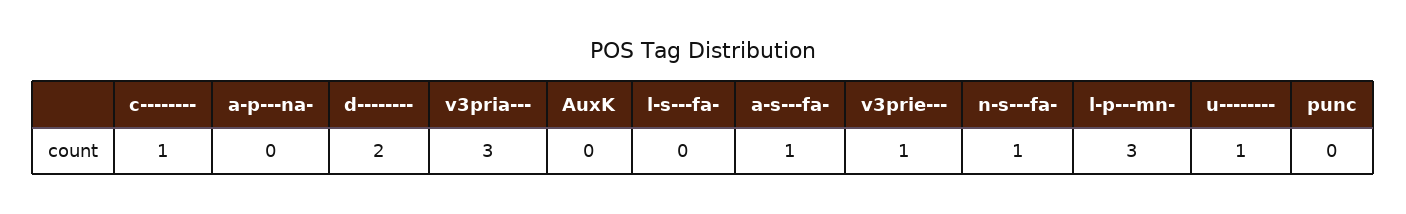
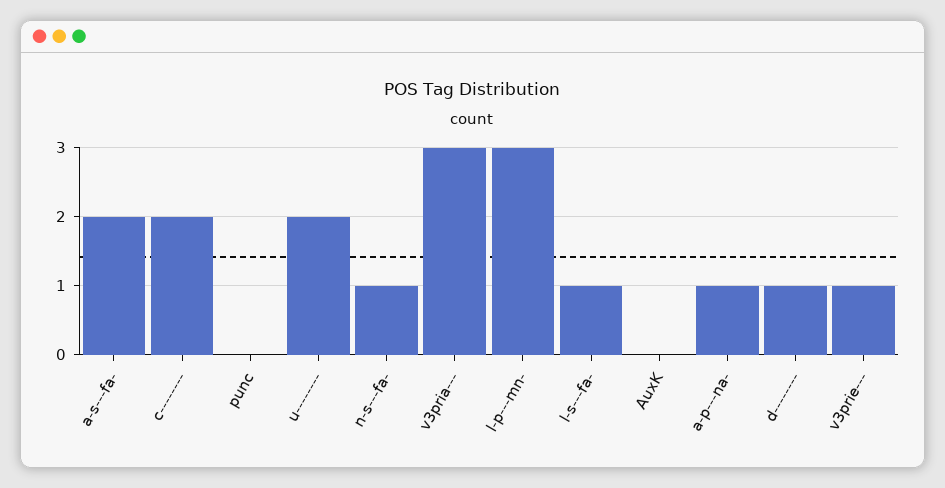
c--------: 1 -> 2
a-p---na-: 0 -> 1
d--------: 2 -> 1
l-s---fa-: 0 -> 1
a-s---fa-: 1 -> 2
u--------: 1 -> 2

